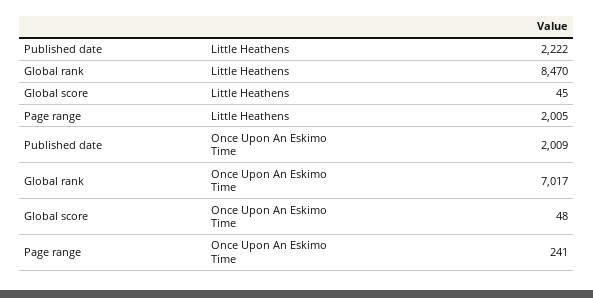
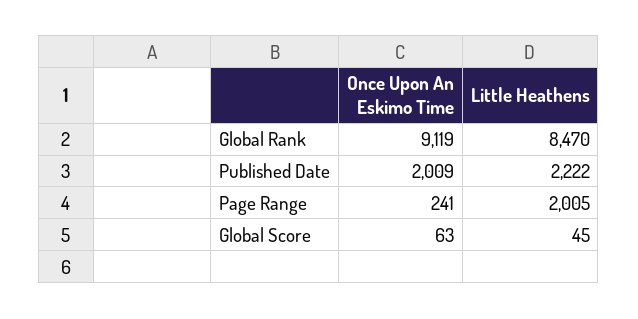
Global rank, Once Upon An Eskimo Time: 7017 -> 9119
Global score, Once Upon An Eskimo Time: 48 -> 63

